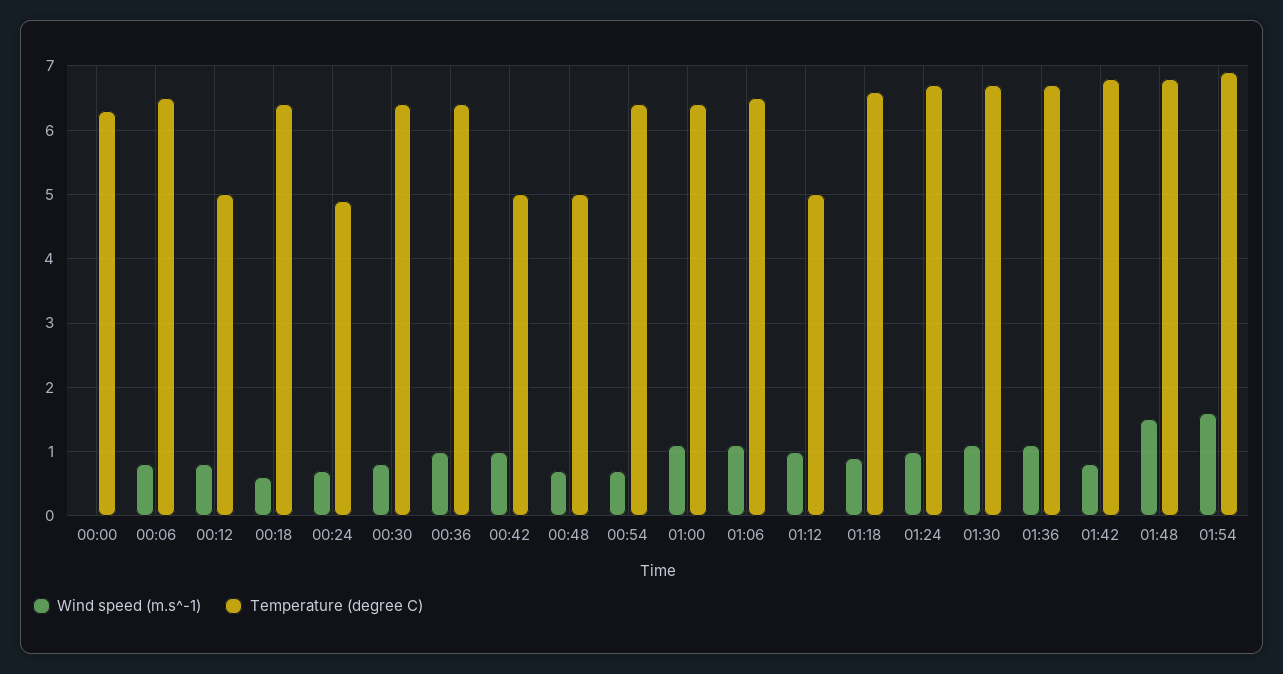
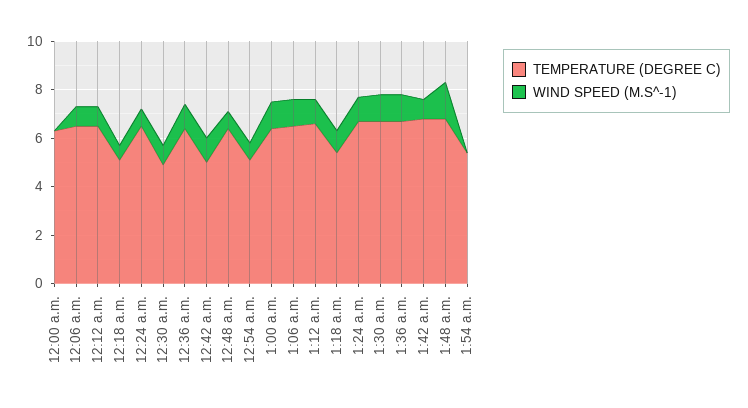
Temperature (degree C), 00:12: 5 -> 6.5
Temperature (degree C), 00:18: 6.4 -> 5
Temperature (degree C), 00:24: 4.9 -> 6.5
Temperature (degree C), 00:30: 6.4 -> 5
Temperature (degree C), 00:48: 5 -> 6.5
Temperature (degree C), 00:54: 6.4 -> 5
Temperature (degree C), 01:12: 5 -> 6.5
Temperature (degree C), 01:18: 6.6 -> 5.5
Wind speed (m.s^-1), 01:54: 1.6 -> 0
Temperature (degree C), 01:54: 6.9 -> 5.5

